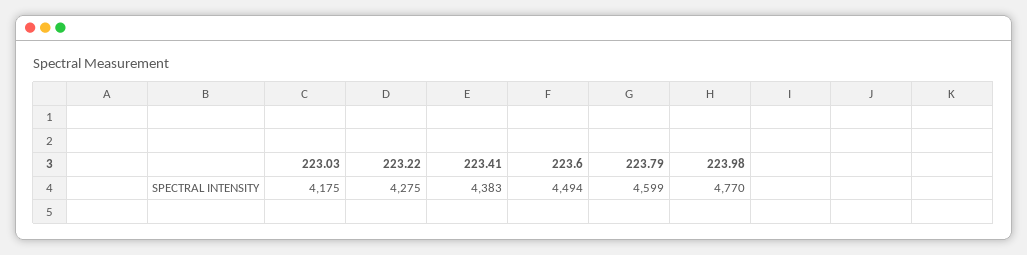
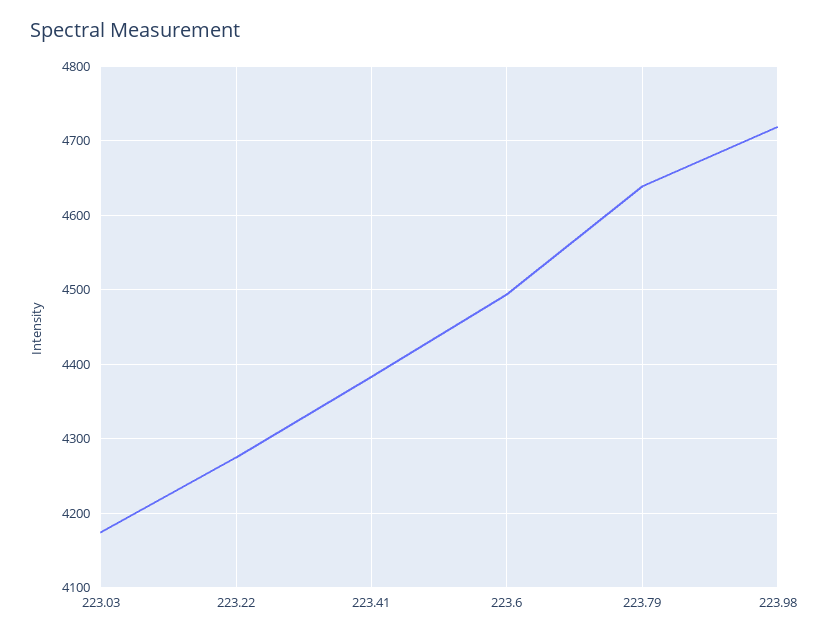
223.79: 4599 -> 4640
223.98: 4770 -> 4720

